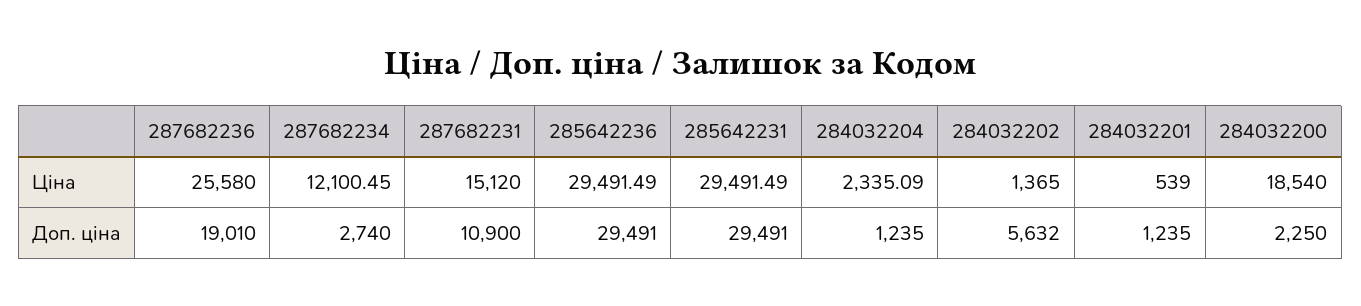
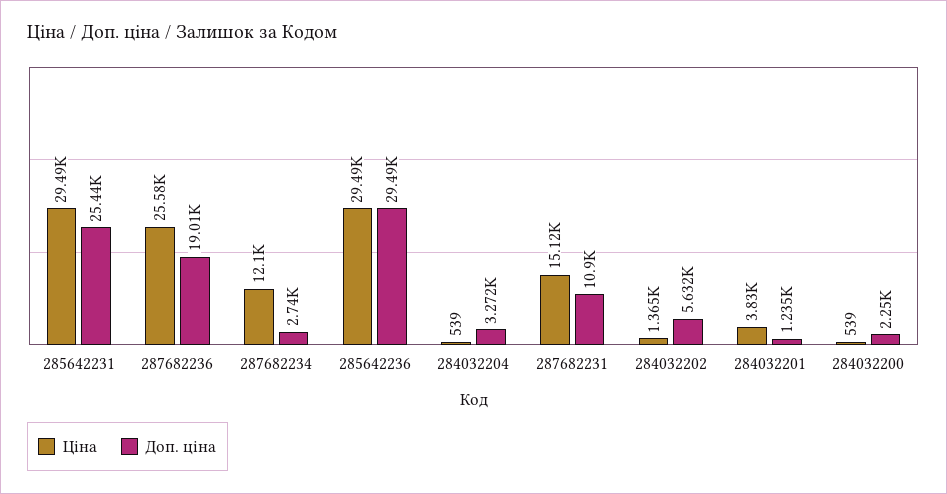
Ціна, 284032204: 2335.09 -> 539
Ціна, 284032201: 539 -> 3830
Ціна, 284032200: 18540 -> 539
Доп. ціна, 285642231: 29491 -> 25440
Доп. ціна, 284032204: 1235 -> 3272

